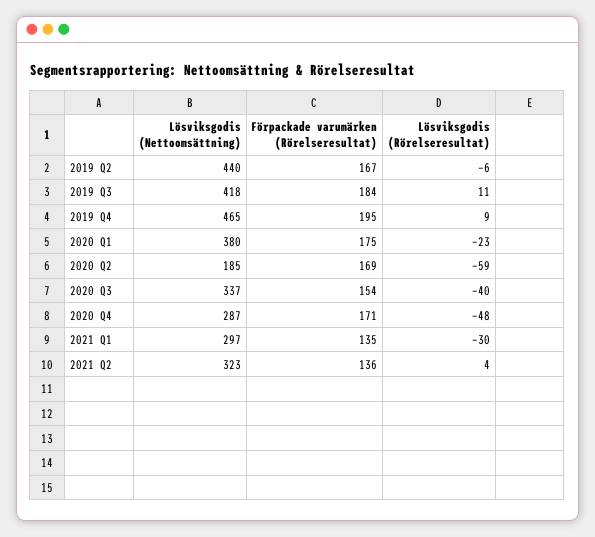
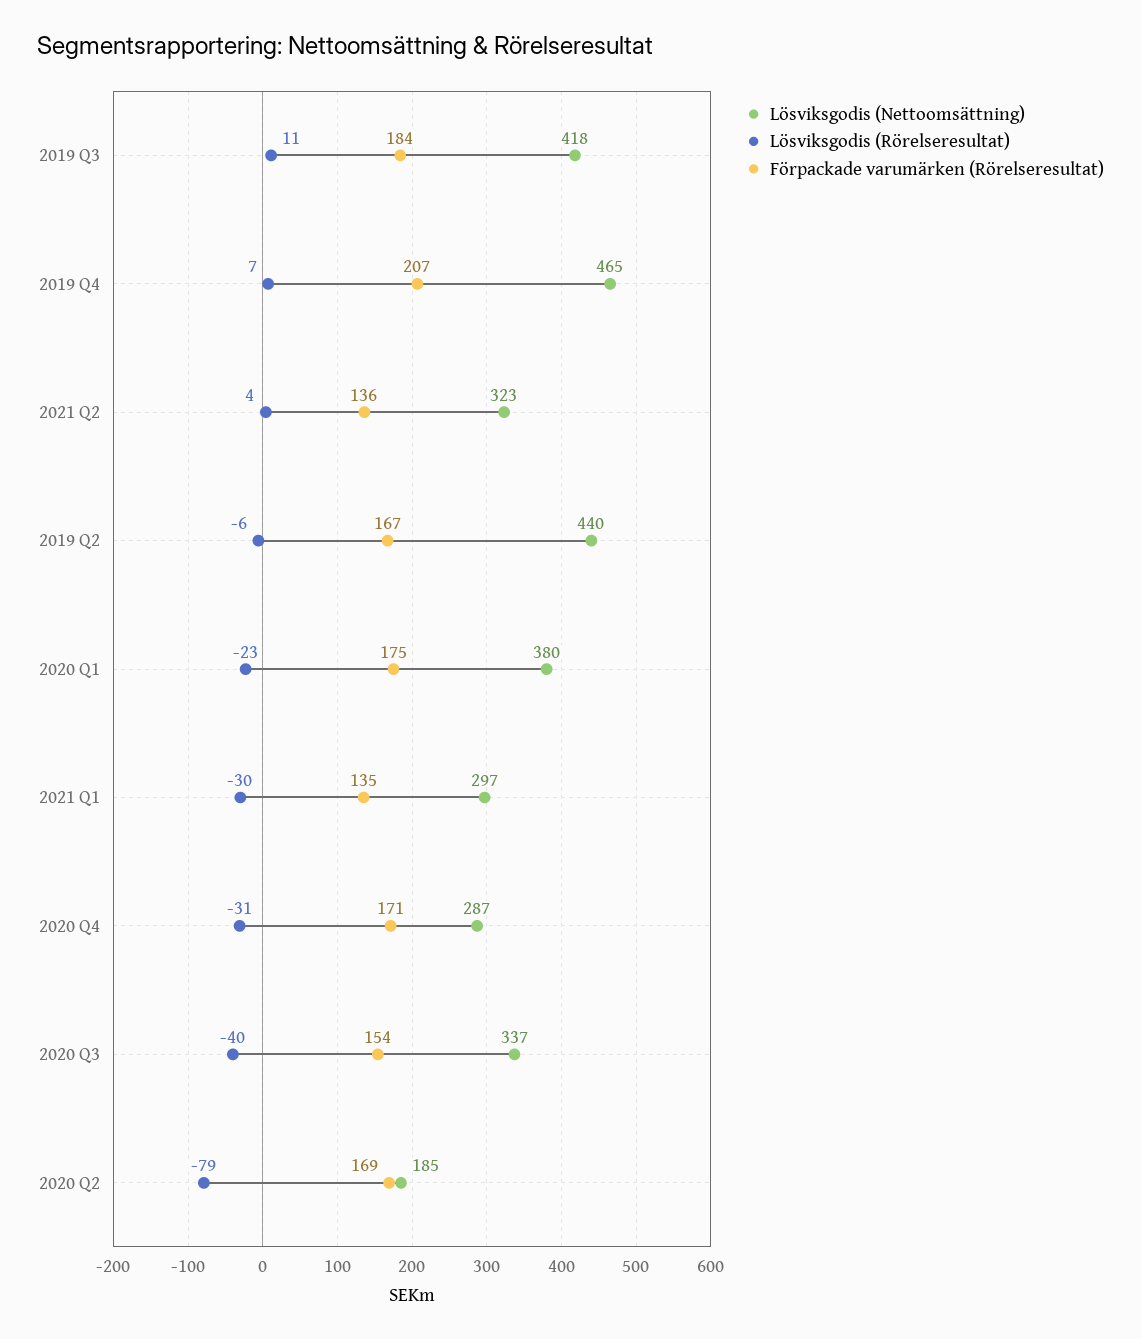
Förpackade varumärken (Rörelseresultat), 2019 Q4: 195 -> 207
Lösviksgodis (Rörelseresultat), 2019 Q4: 9 -> 7
Lösviksgodis (Rörelseresultat), 2020 Q2: -59 -> -79
Lösviksgodis (Rörelseresultat), 2020 Q4: -48 -> -31

